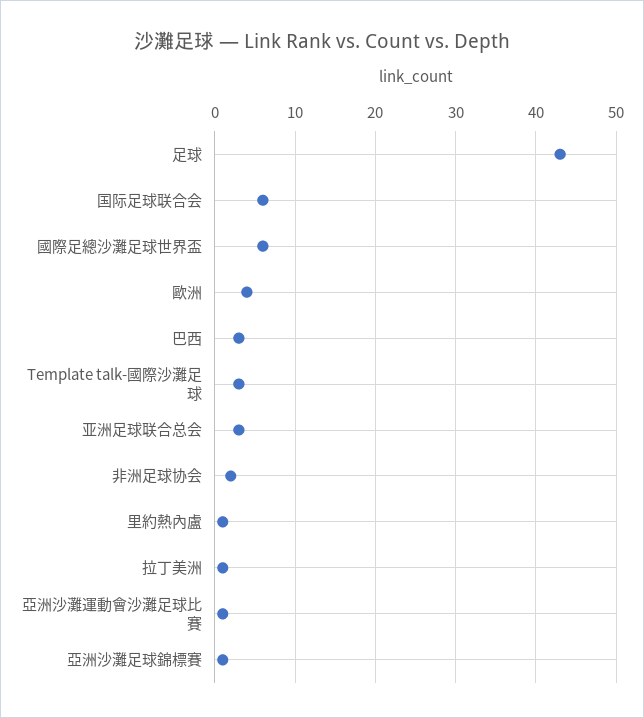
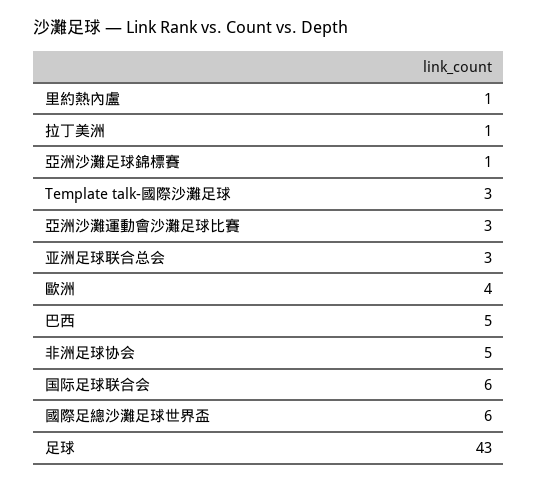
巴西: 3 -> 5
非洲足球协会: 2 -> 5
亞洲沙灘運動會沙灘足球比賽: 1 -> 3

